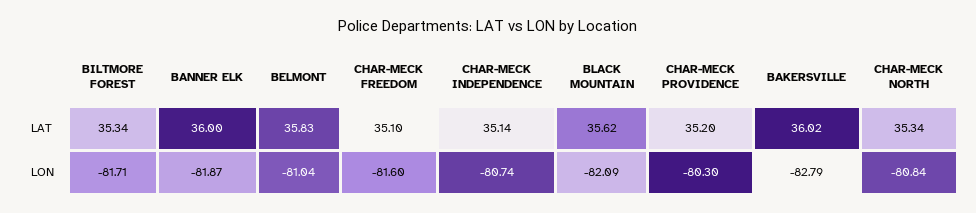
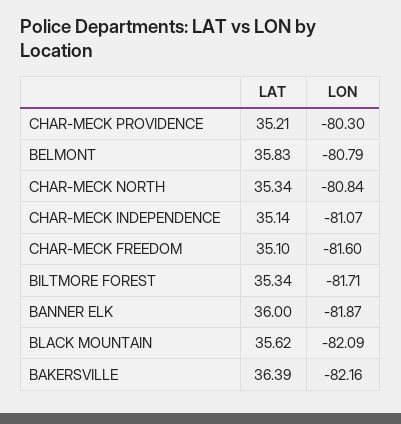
CHAR-MECK PROVIDENCE, LAT: 35.2 -> 35.21
BAKERSVILLE, LAT: 36.02 -> 36.39
BELMONT, LON: -81.04 -> -80.79
CHAR-MECK INDEPENDENCE, LON: -80.74 -> -81.07
BAKERSVILLE, LON: -82.79 -> -82.16

